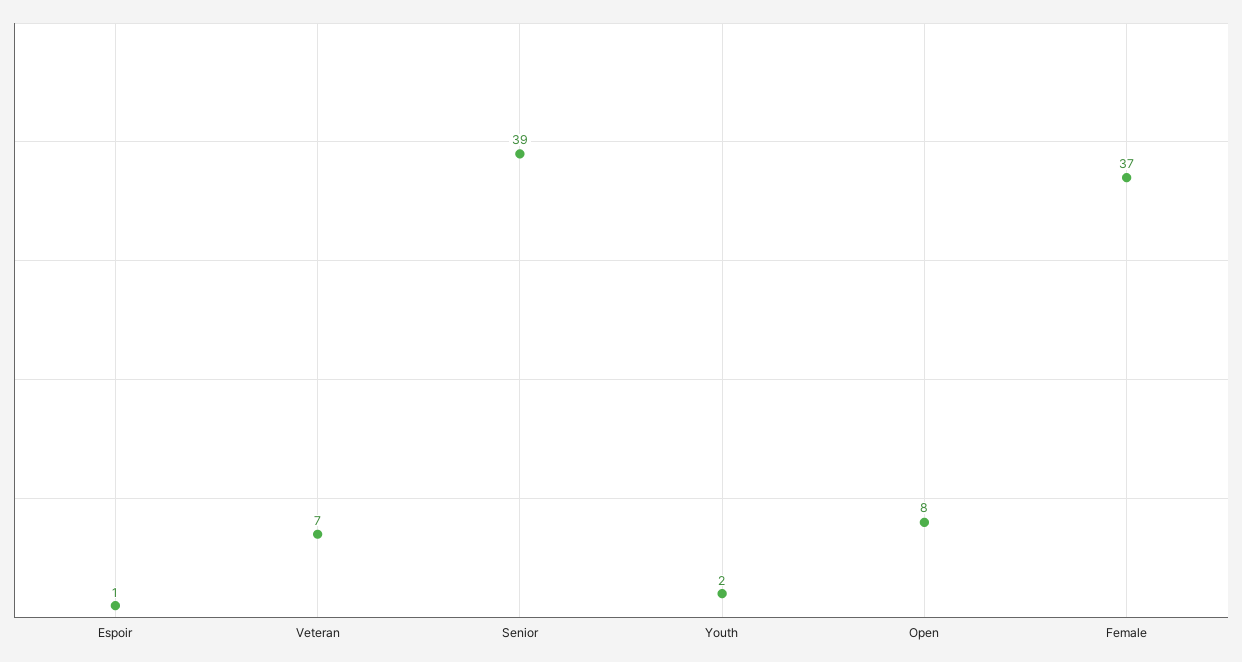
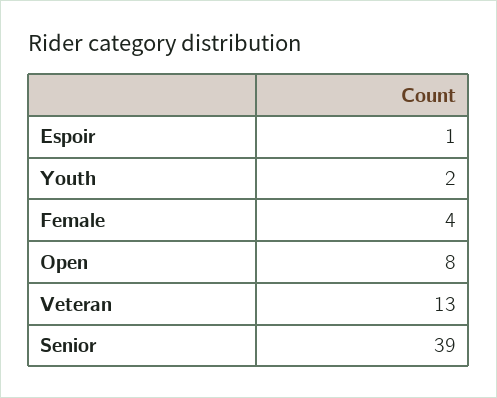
Veteran: 7 -> 13
Female: 37 -> 4

